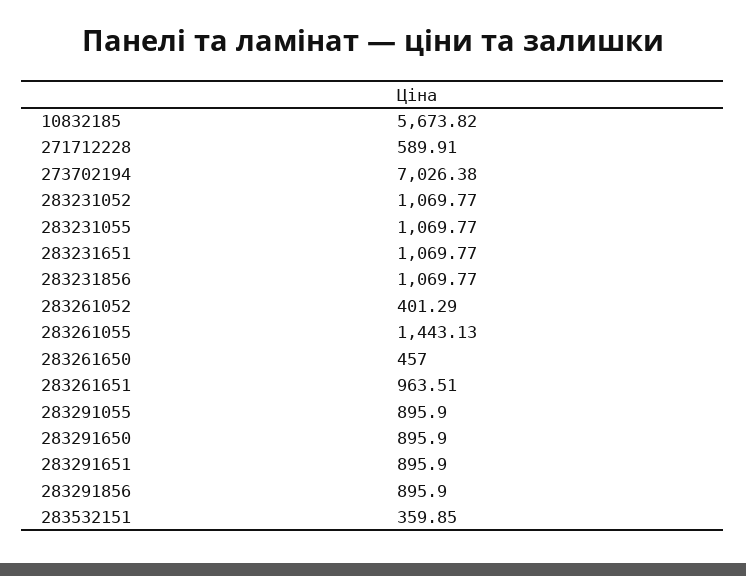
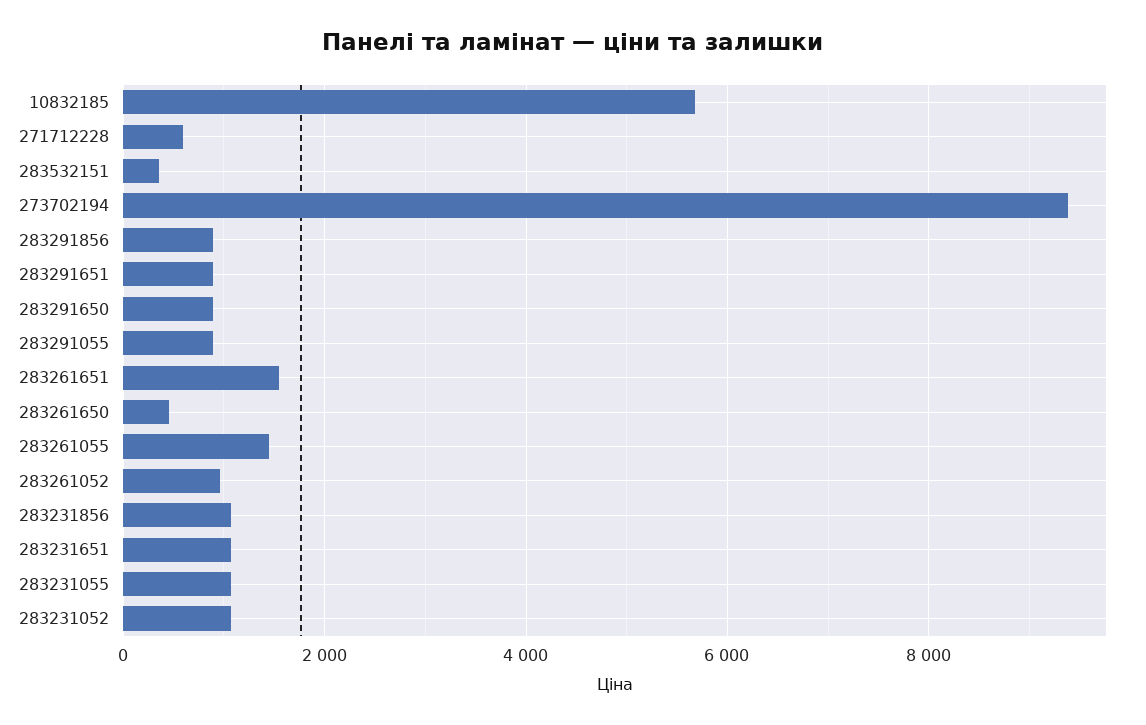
273702194: 7026.38 -> 9400
283261052: 401.29 -> 1000
283261651: 963.51 -> 1600

